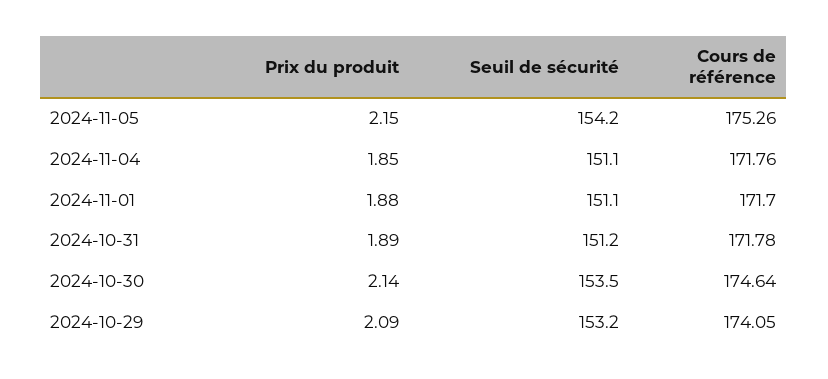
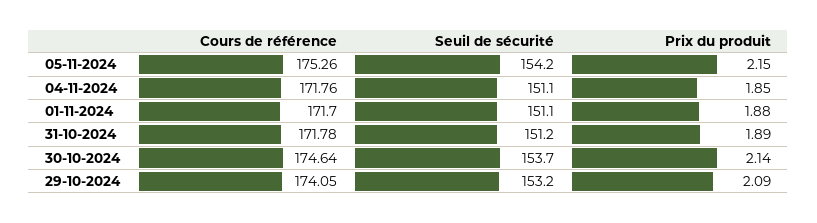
Seuil de sécurité, 2024-10-30: 153.5 -> 153.7

